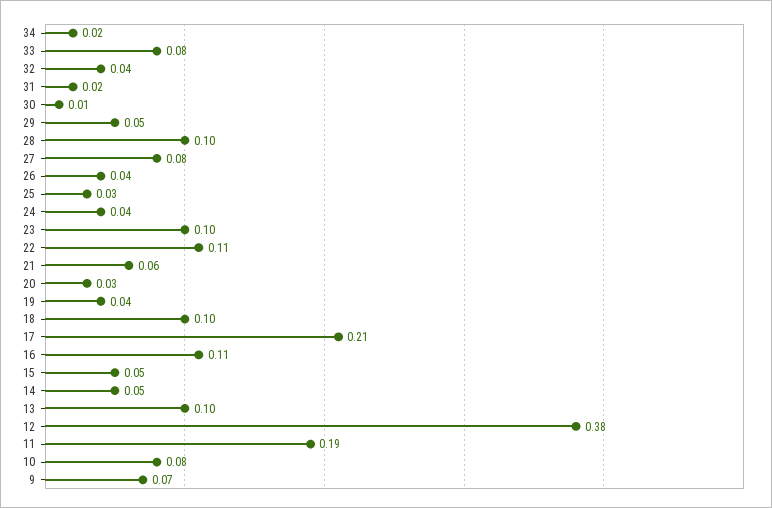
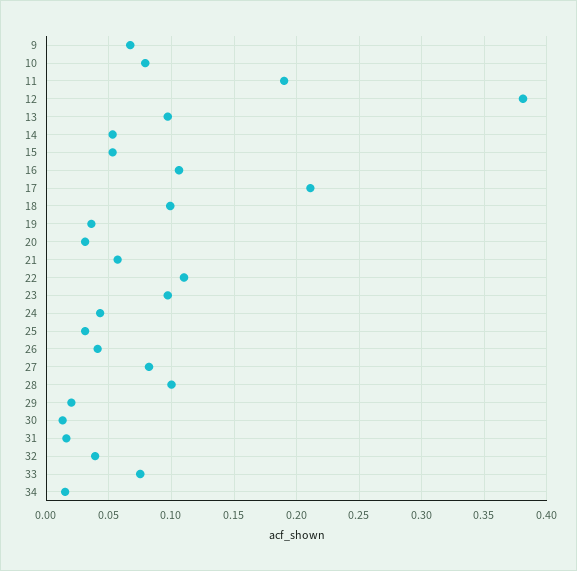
29: 0.05 -> 0.02

